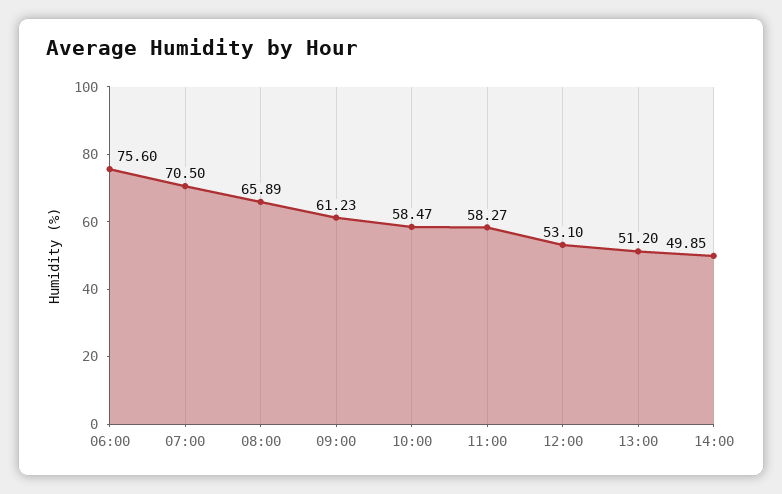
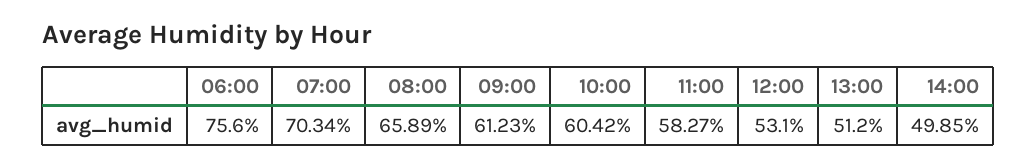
07:00: 70.5 -> 70.34
10:00: 58.47 -> 60.42

